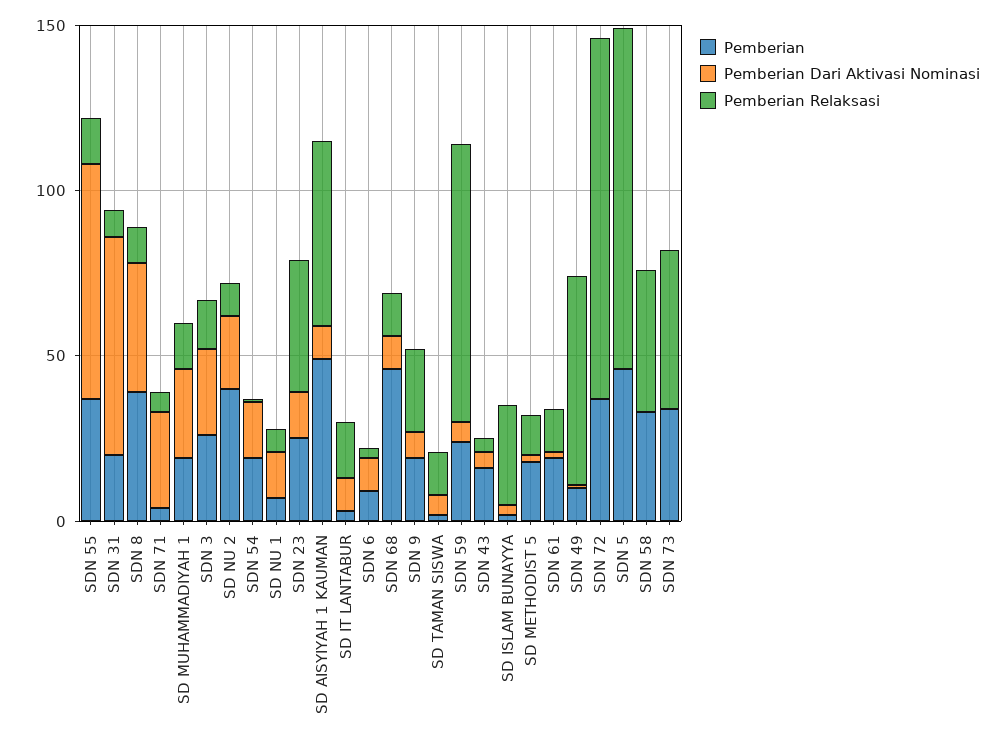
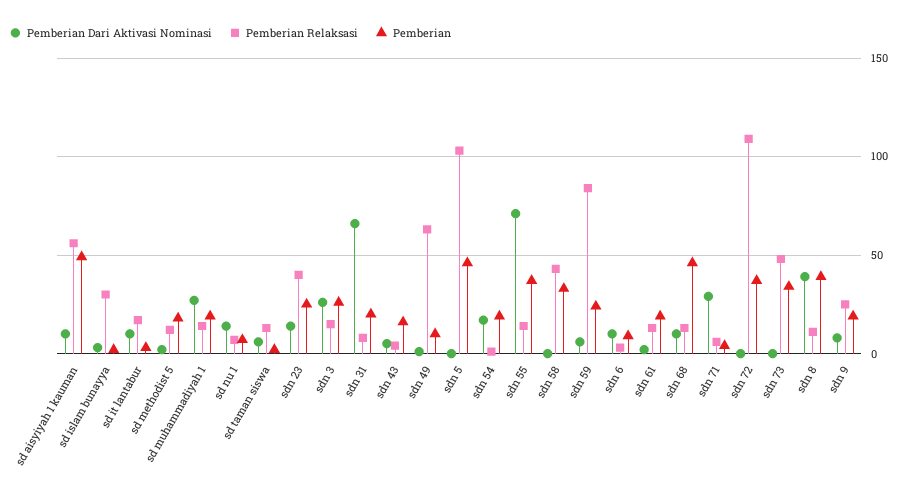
Pemberian, SD NU 2: 40 -> none
Pemberian Dari Aktivasi Nominasi, SD NU 2: 20 -> none
Pemberian Relaksasi, SD NU 2: 10 -> none

